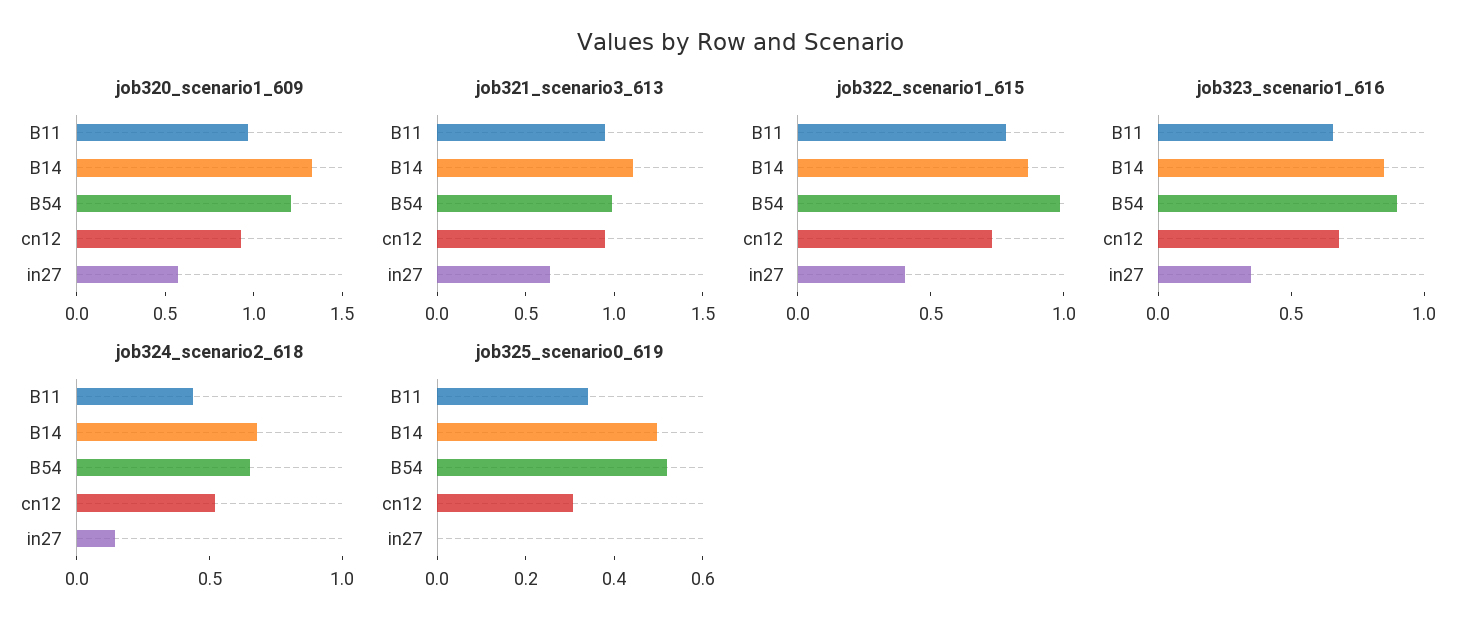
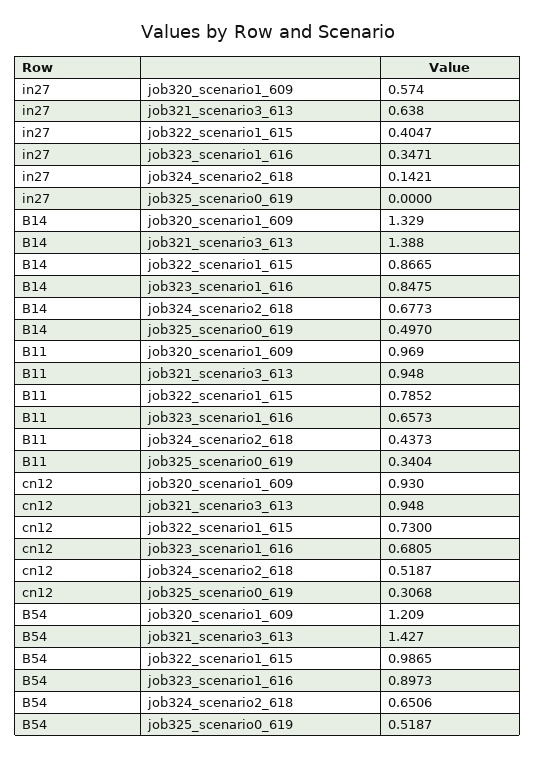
job321_scenario3_613, B14: 1.1 -> 1.388
job321_scenario3_613, B54: 1 -> 1.427

